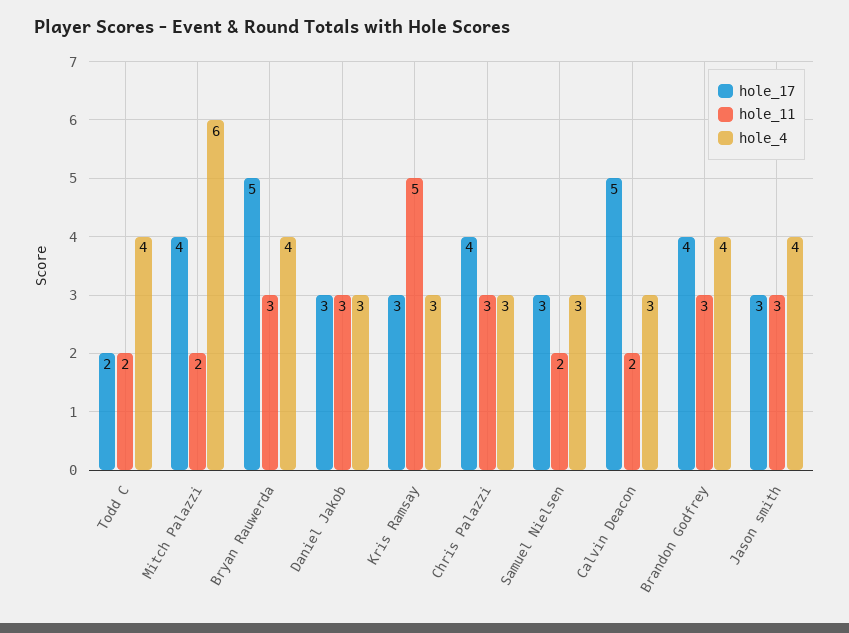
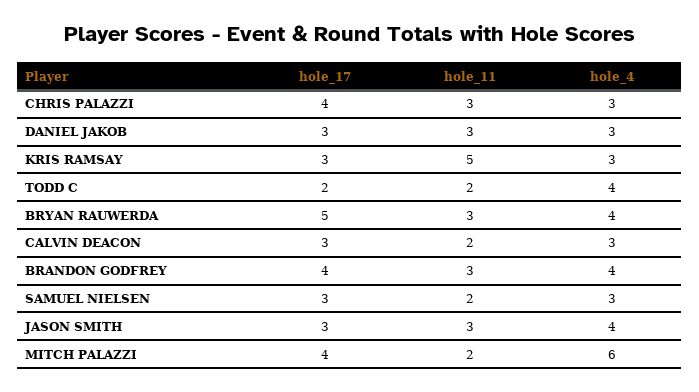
hole_17, Calvin Deacon: 5 -> 3

